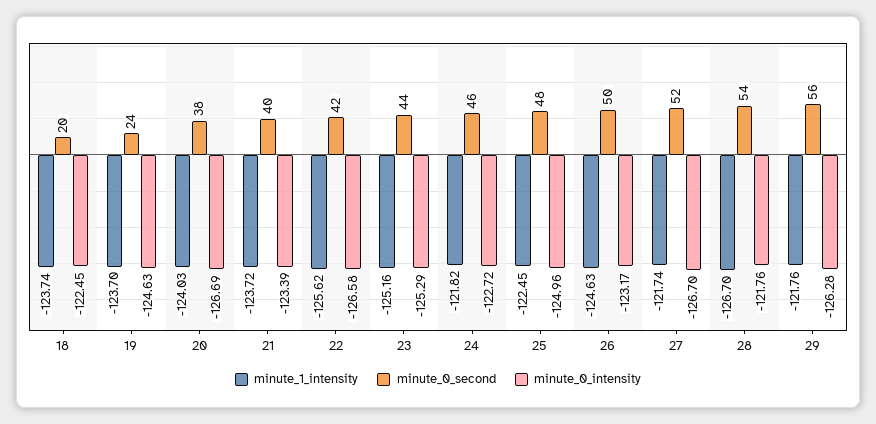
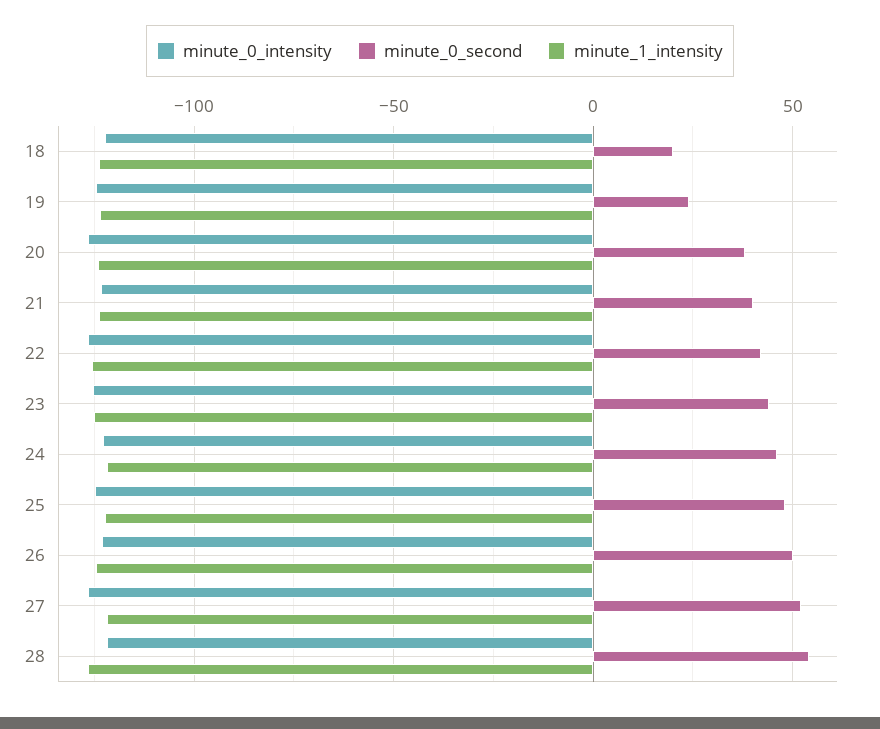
minute_1_intensity, 29: -121.76 -> none
minute_0_second, 29: 56 -> none
minute_0_intensity, 29: -126.28 -> none

